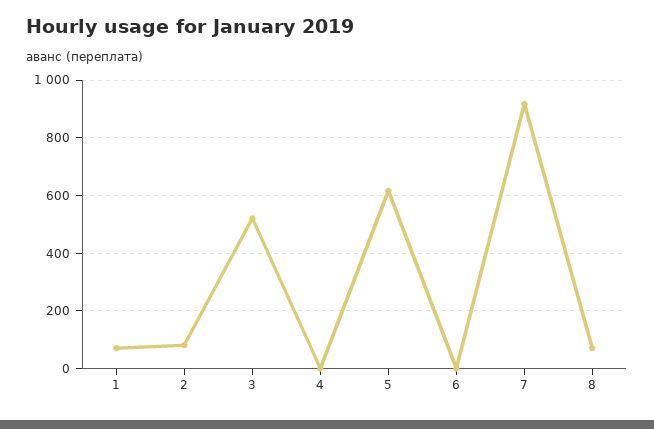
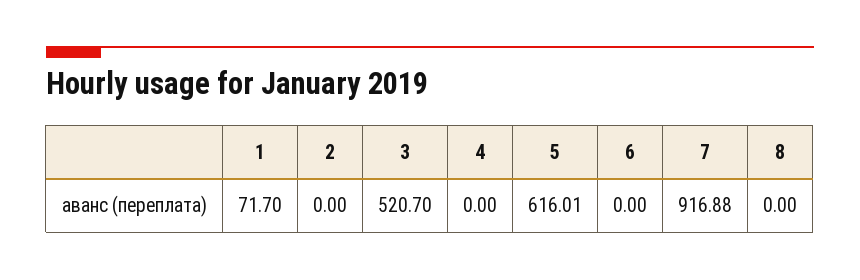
2: 75 -> 0
8: 75 -> 0

